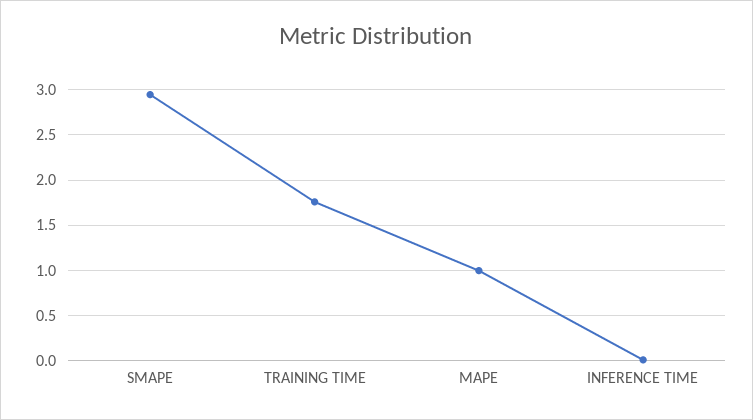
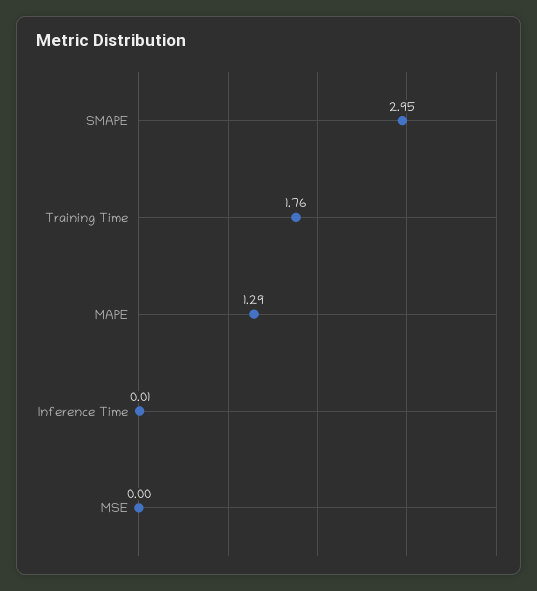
MAPE: 1 -> 1.29
MSE: none -> 0

